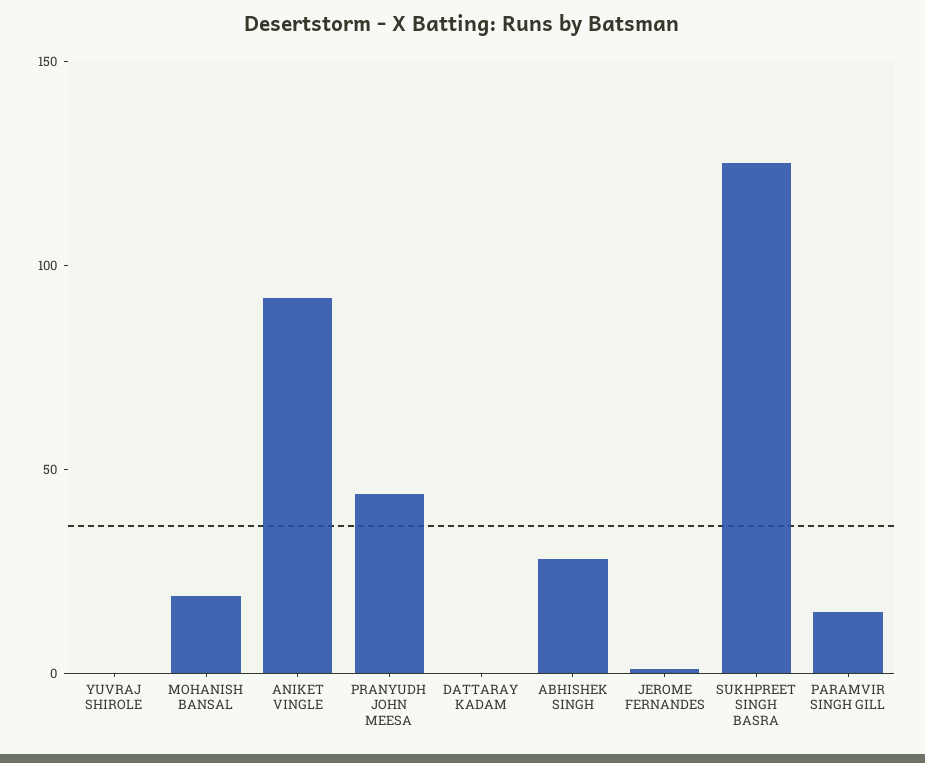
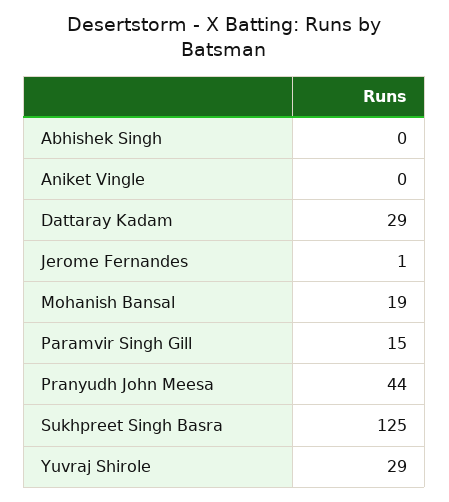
YUVRAJ SHIROLE: 0 -> 29
ANIKET VINGLE: 90 -> 0
DATTARAY KADAM: 0 -> 29
ABHISHEK SINGH: 30 -> 0

